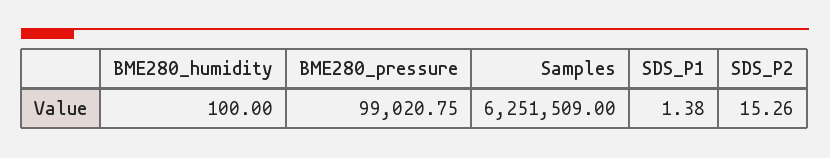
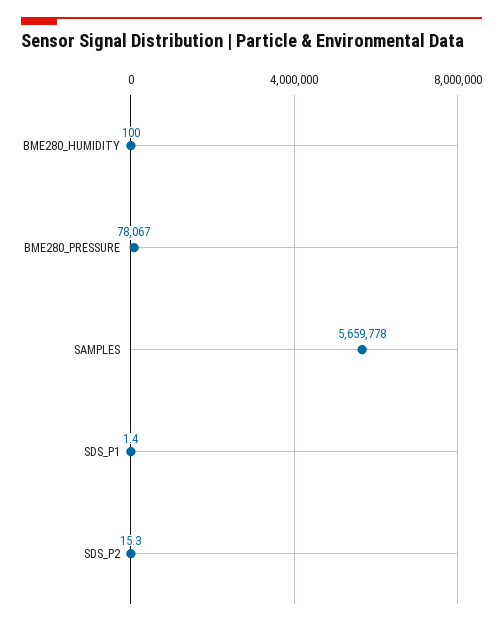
BME280_pressure: 99020.75 -> 78067
Samples: 6251509 -> 5659778

